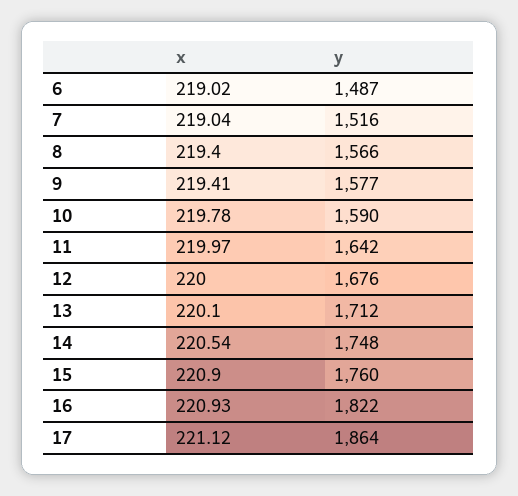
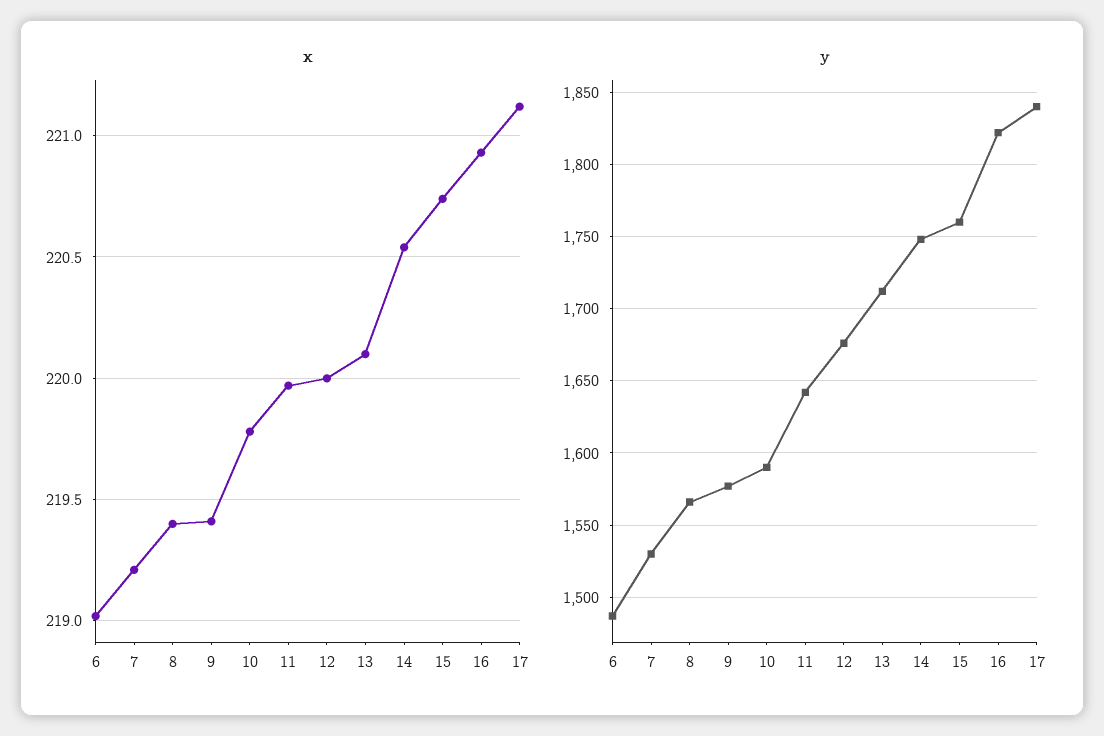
x, 7: 219.04 -> 219.2
y, 7: 1516 -> 1530
x, 15: 220.9 -> 220.75
y, 17: 1864 -> 1840

